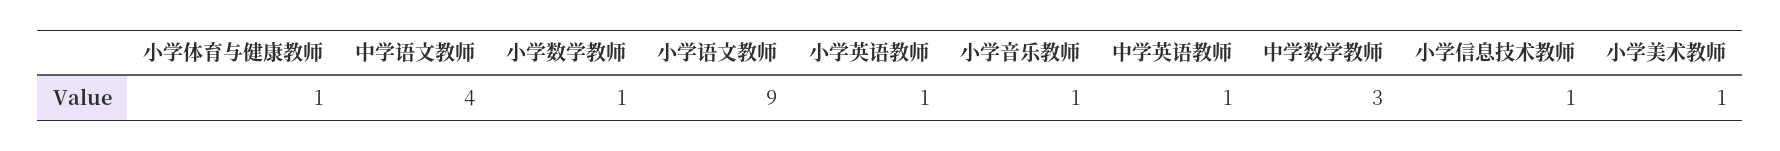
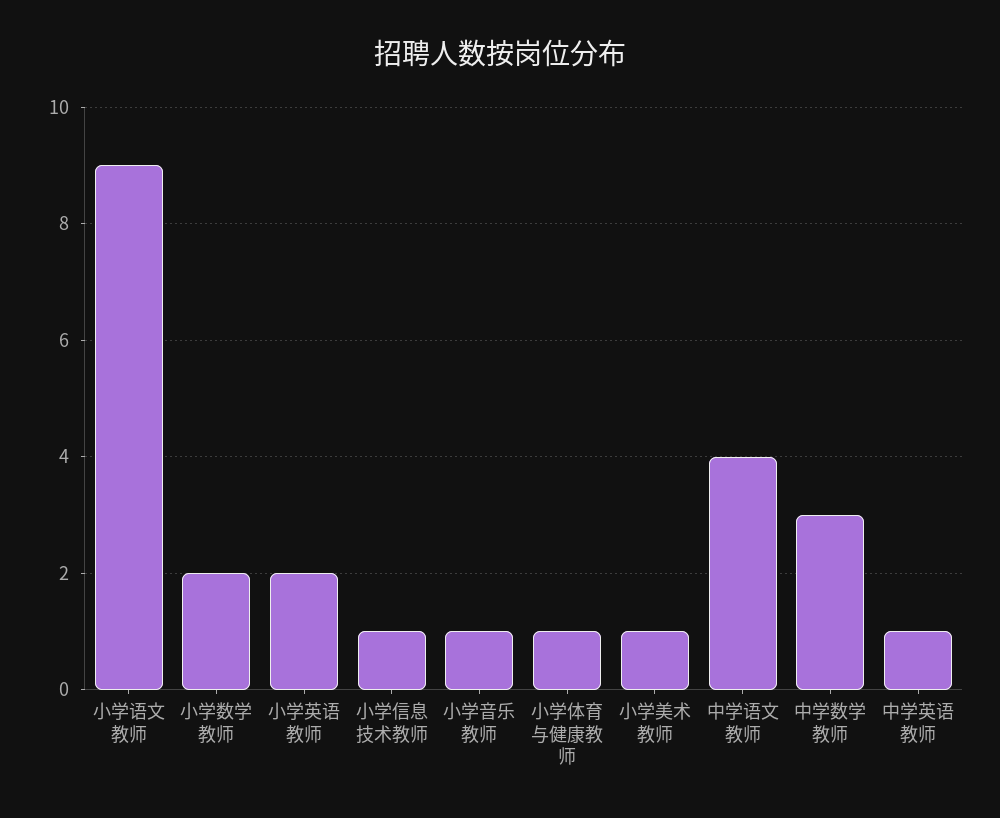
小学数学教师: 1 -> 2
小学英语教师: 1 -> 2

